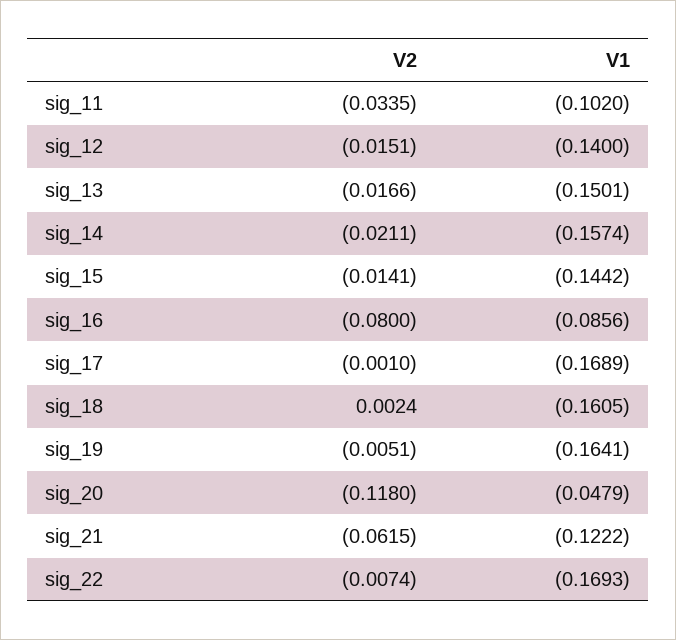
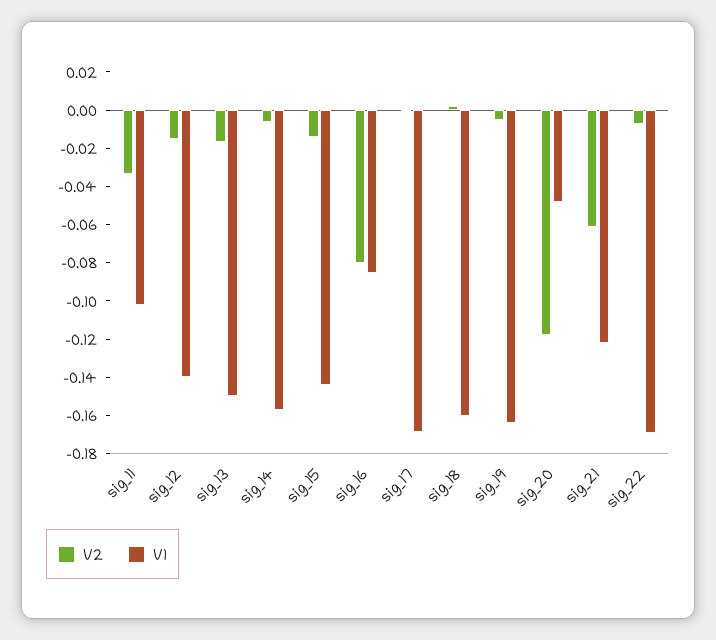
V2, sig_14: -0.0211 -> -0.005

